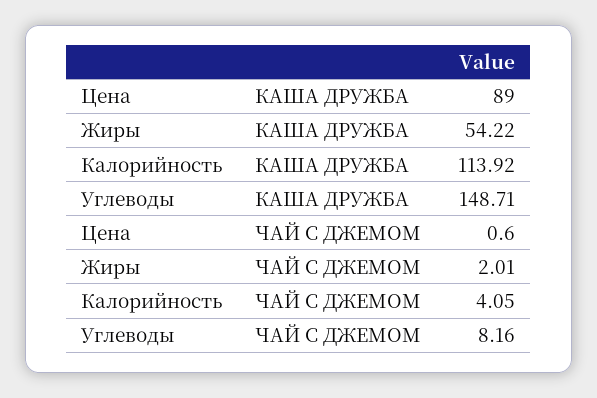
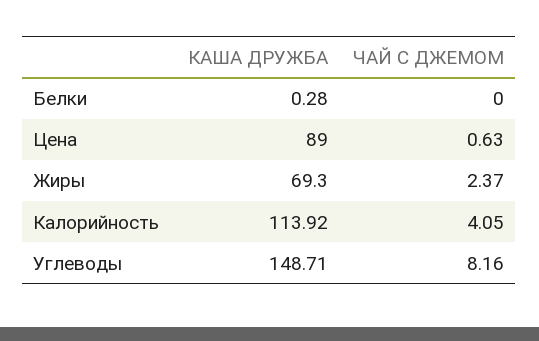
Жиры, КАША ДРУЖБА: 54.22 -> 69.3
Цена, ЧАЙ С ДЖЕМОМ: 0.6 -> 0.63
Жиры, ЧАЙ С ДЖЕМОМ: 2.01 -> 2.37
Белки, КАША ДРУЖБА: none -> 0.28
Белки, ЧАЙ С ДЖЕМОМ: none -> 0

